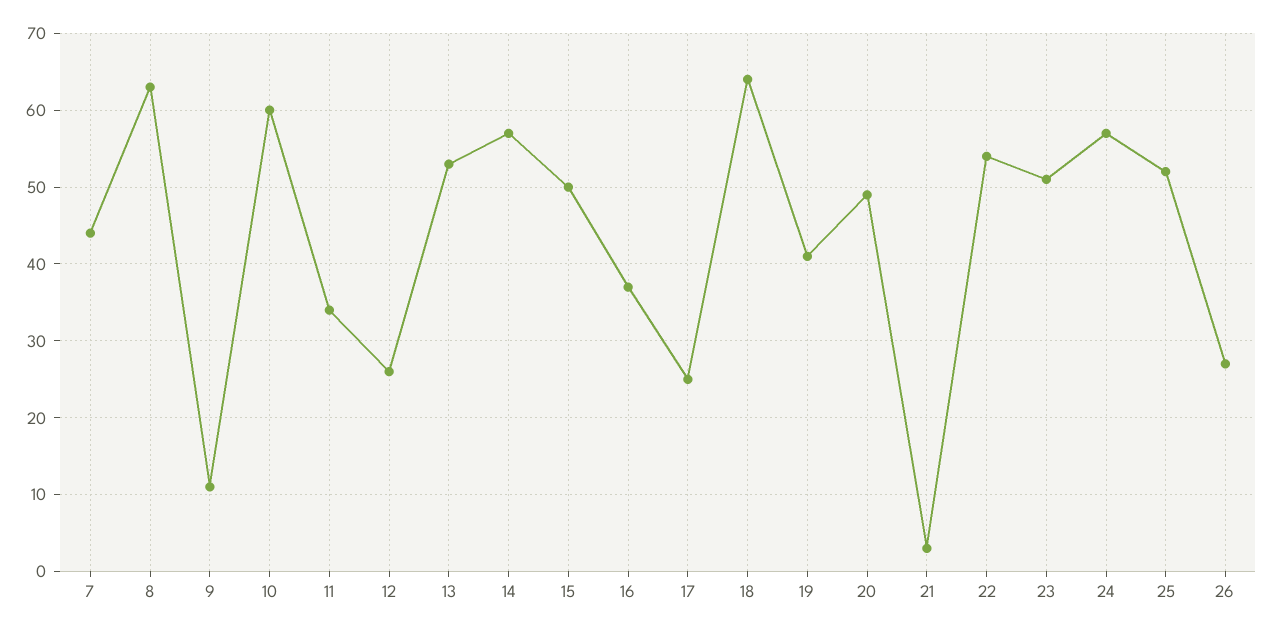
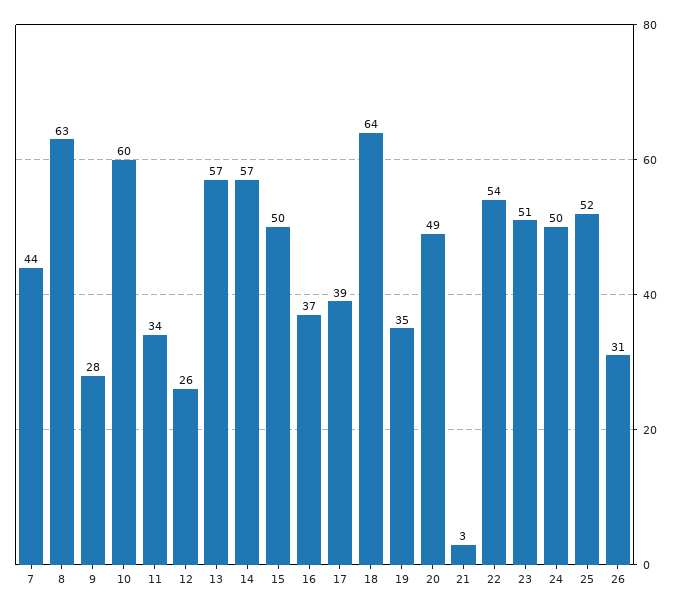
9: 11 -> 28
13: 53 -> 57
17: 25 -> 39
19: 41 -> 35
24: 57 -> 50
26: 27 -> 31

